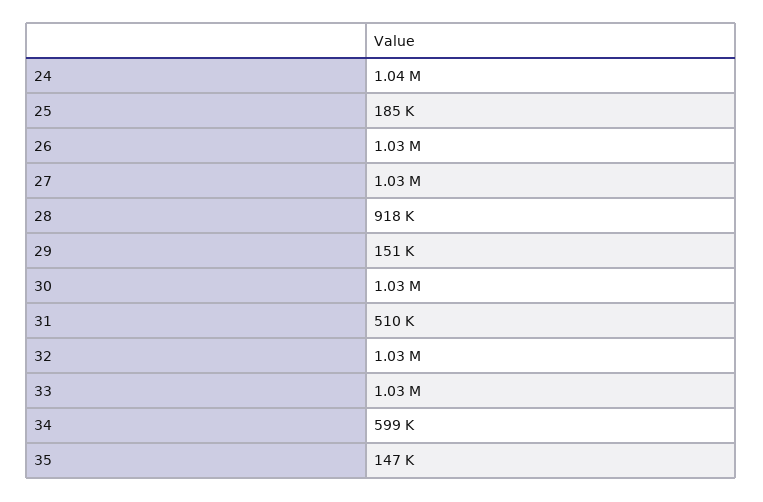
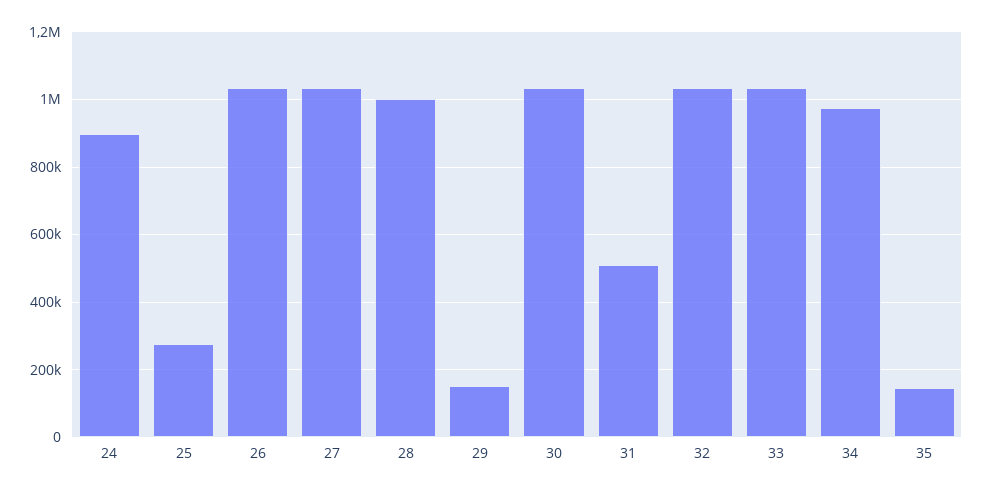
24: 1040000 -> 900000
25: 185000 -> 280000
28: 918000 -> 1000000
34: 599000 -> 980000

